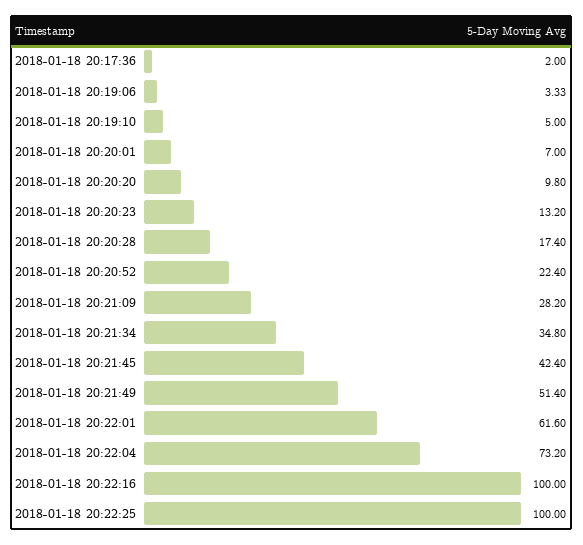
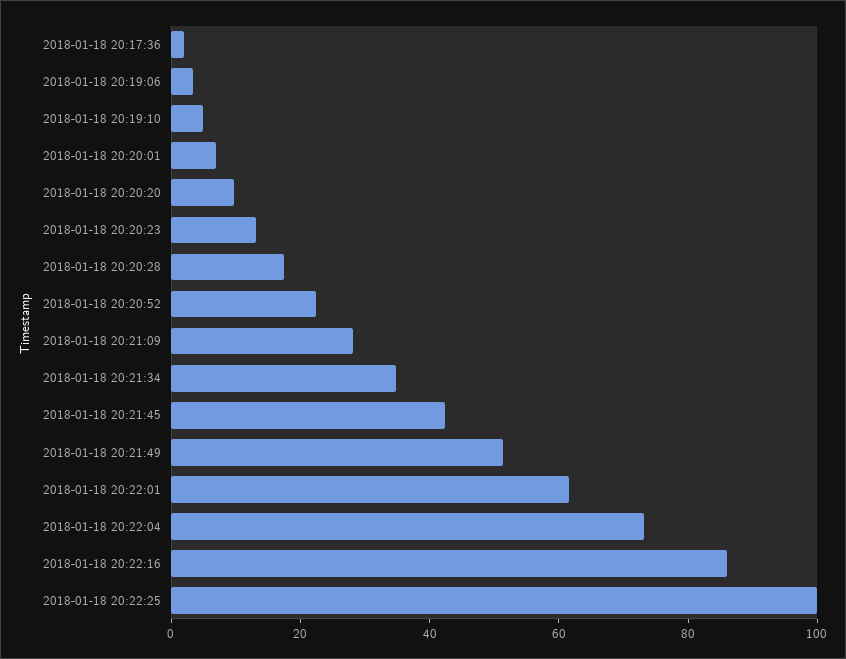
2018-01-18 20:22:16: 100 -> 85

